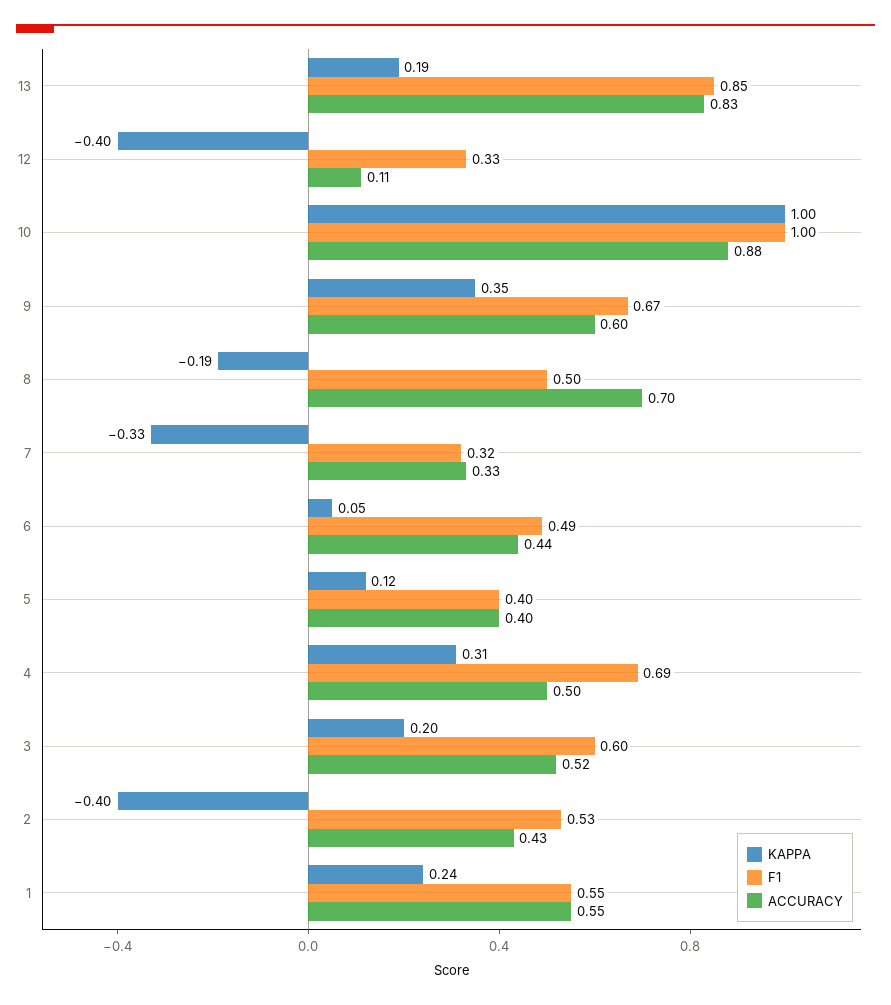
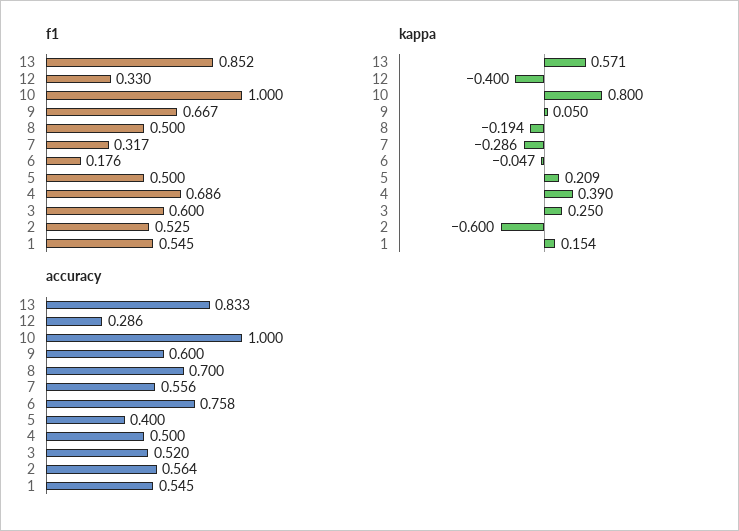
KAPPA, 13: 0.19 -> 0.571
ACCURACY, 12: 0.11 -> 0.286
KAPPA, 10: 1 -> 0.8
ACCURACY, 10: 0.88 -> 1
KAPPA, 9: 0.35 -> 0.05
KAPPA, 7: -0.33 -> -0.286
ACCURACY, 7: 0.33 -> 0.556
KAPPA, 6: 0.05 -> -0.047
F1, 6: 0.49 -> 0.176
ACCURACY, 6: 0.44 -> 0.758
KAPPA, 5: 0.12 -> 0.209
F1, 5: 0.4 -> 0.5
KAPPA, 4: 0.31 -> 0.39
KAPPA, 3: 0.2 -> 0.25
KAPPA, 2: -0.4 -> -0.6
ACCURACY, 2: 0.43 -> 0.564
KAPPA, 1: 0.24 -> 0.154

